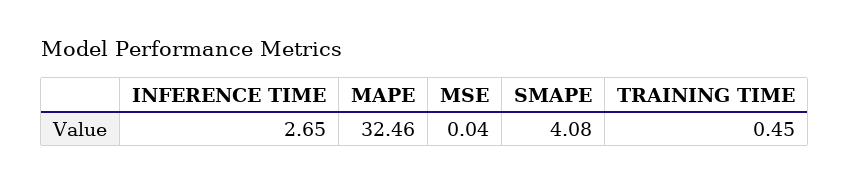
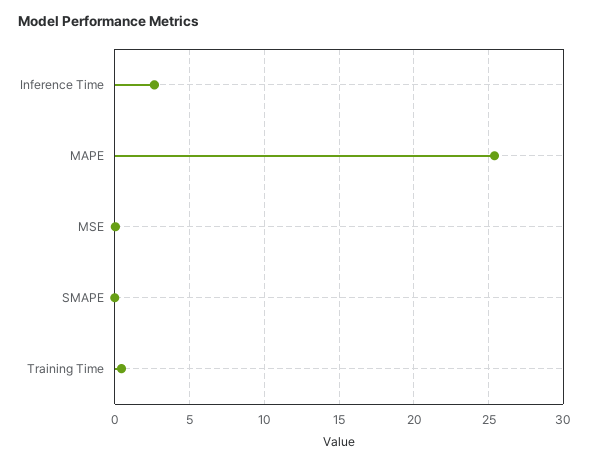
MAPE: 32.46 -> 25.5
SMAPE: 4.08 -> 0

